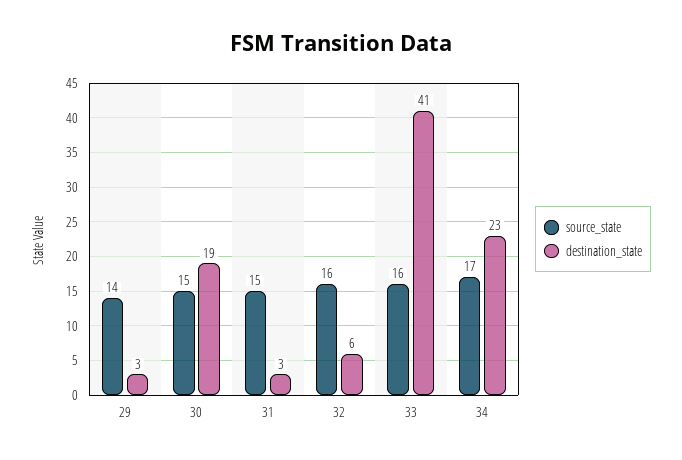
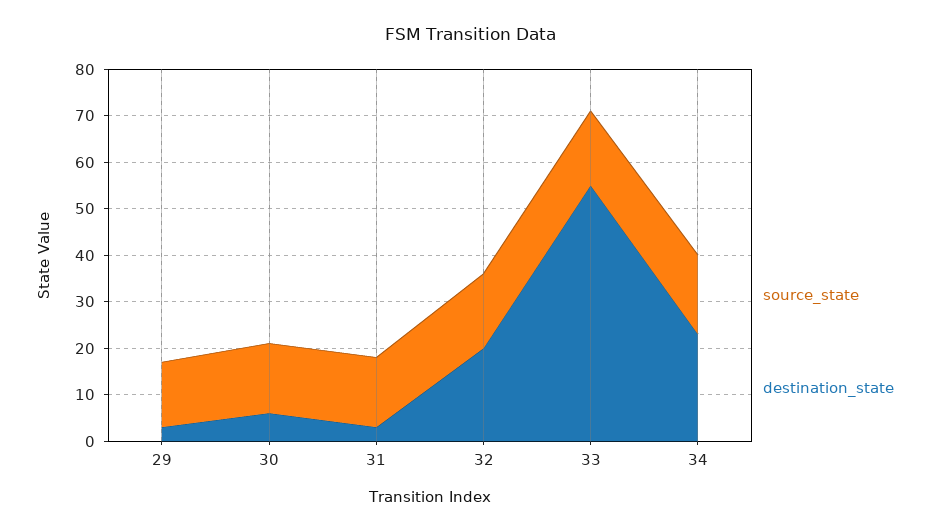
destination_state, 30: 19 -> 5
destination_state, 32: 6 -> 20
destination_state, 33: 41 -> 55

